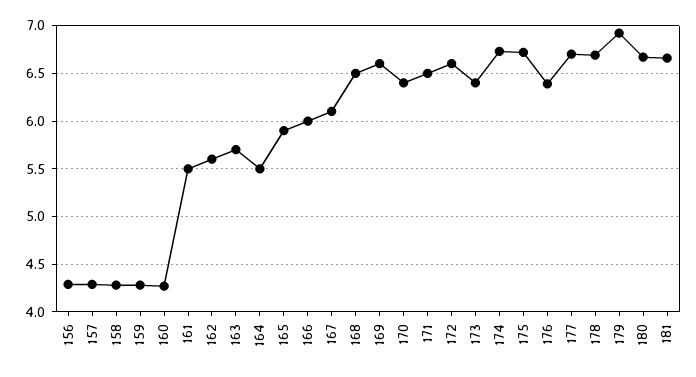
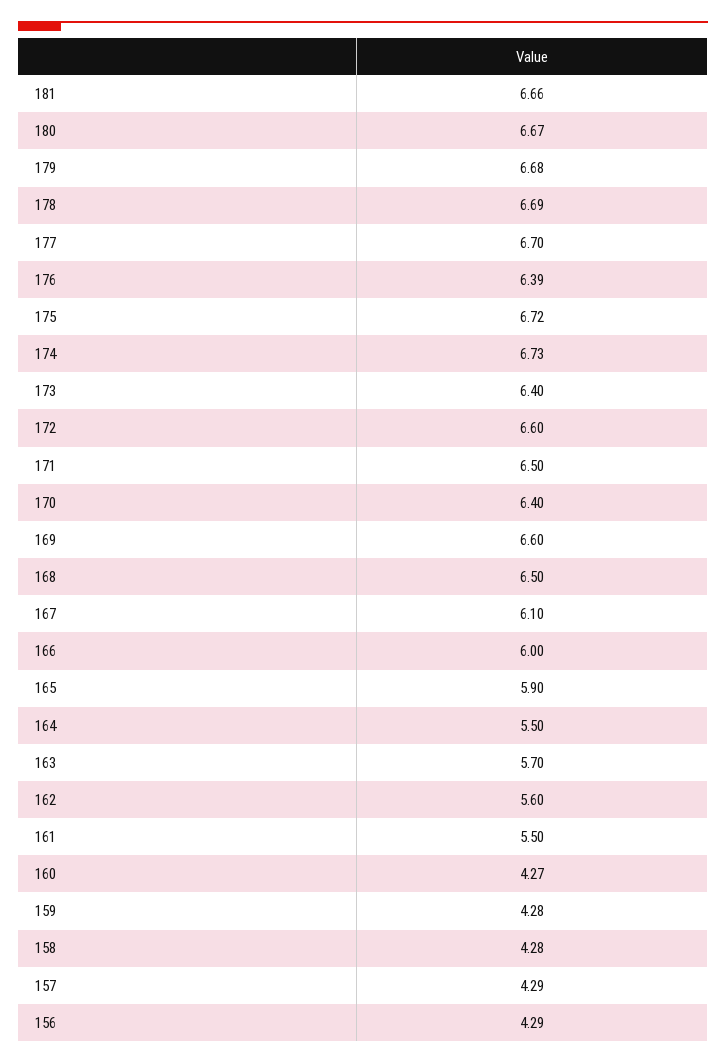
179: 6.9 -> 6.68

